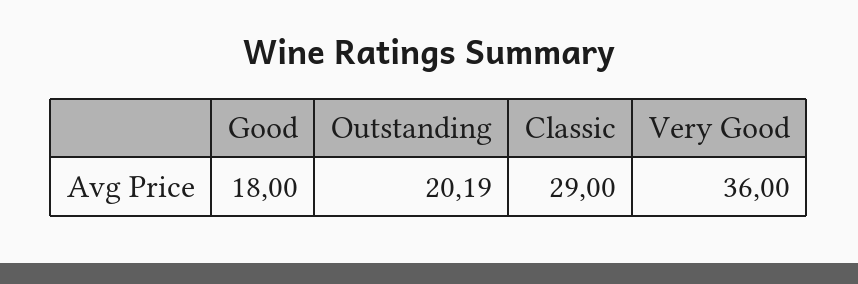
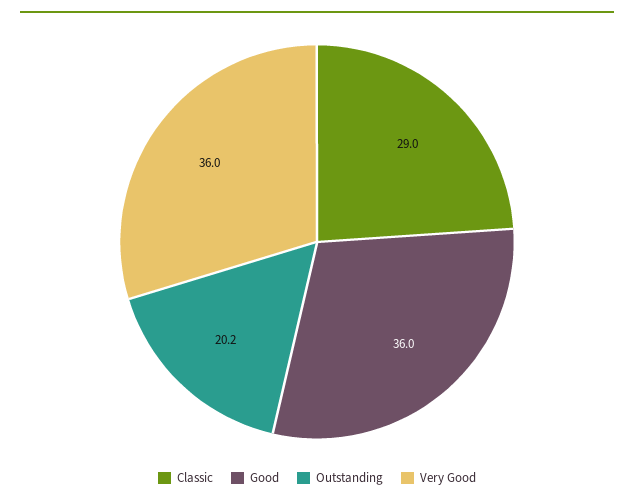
Good: 18 -> 36

